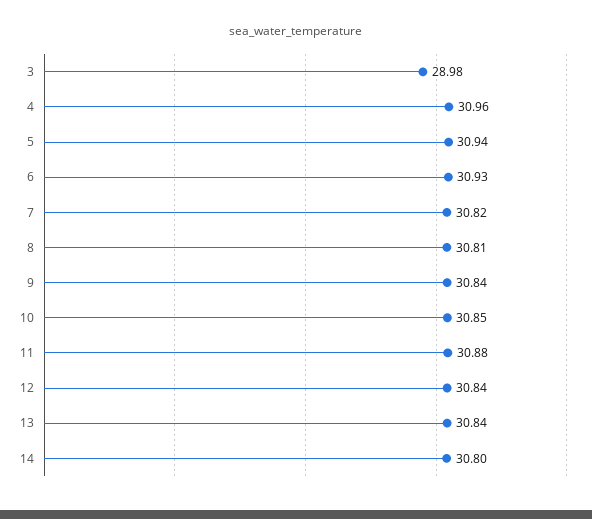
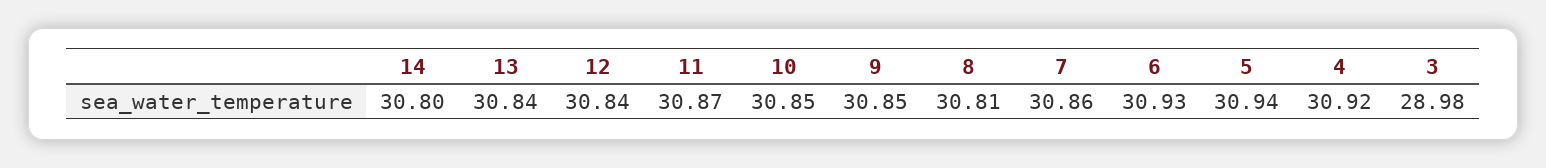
4: 30.96 -> 30.92
7: 30.82 -> 30.86
9: 30.84 -> 30.85
11: 30.88 -> 30.87

